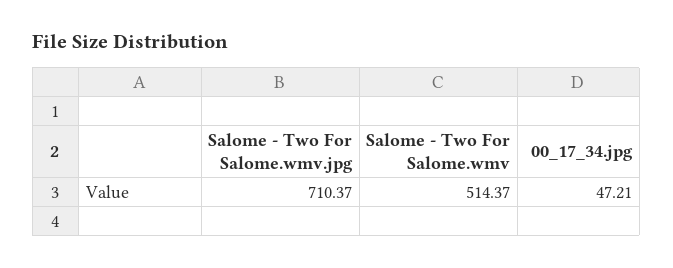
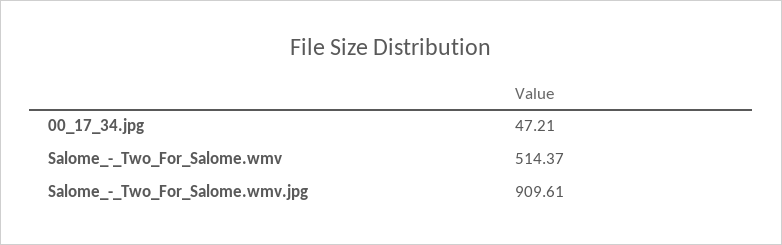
Salome - Two For Salome.wmv.jpg: 710.37 -> 909.61

